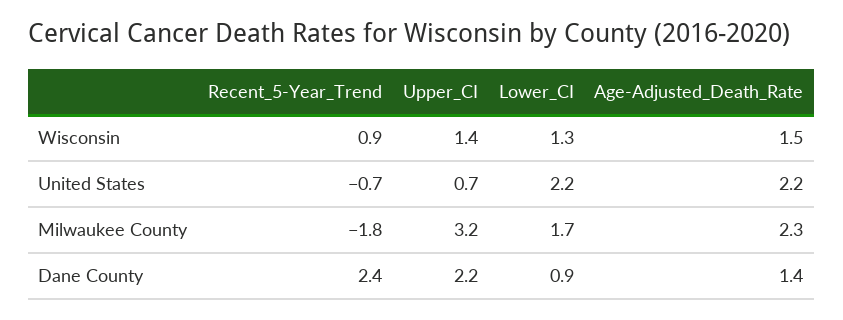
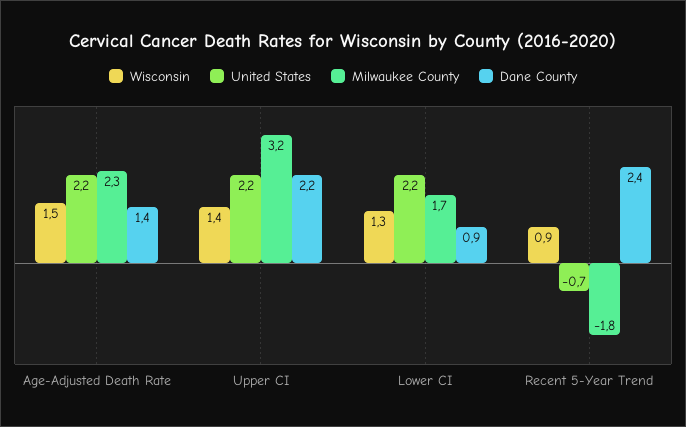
United States, Upper_CI: 0.7 -> 2.2

